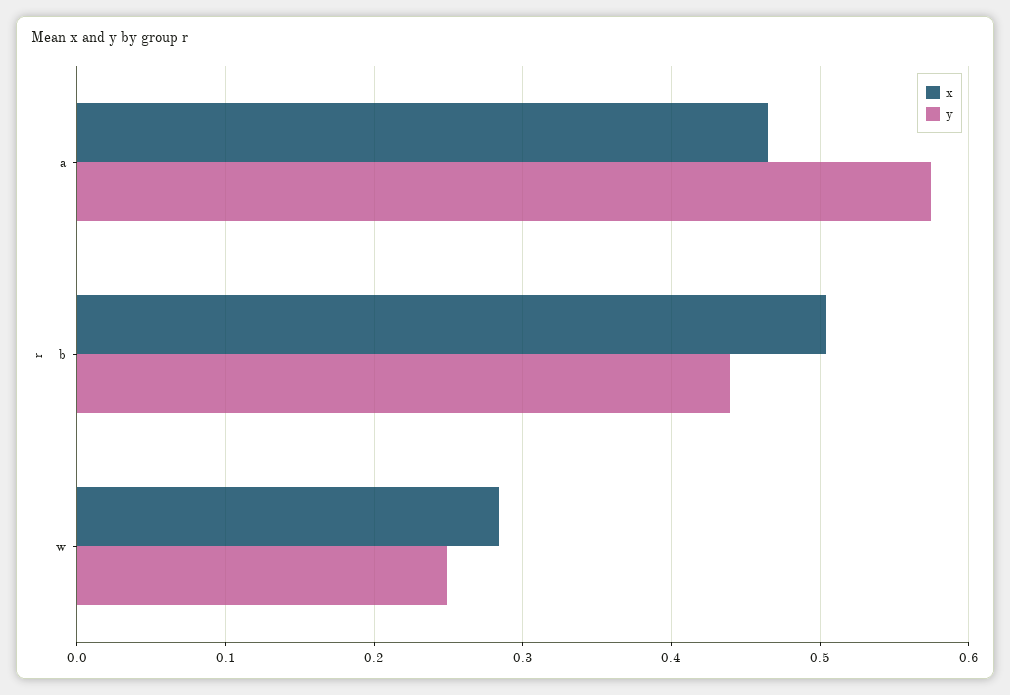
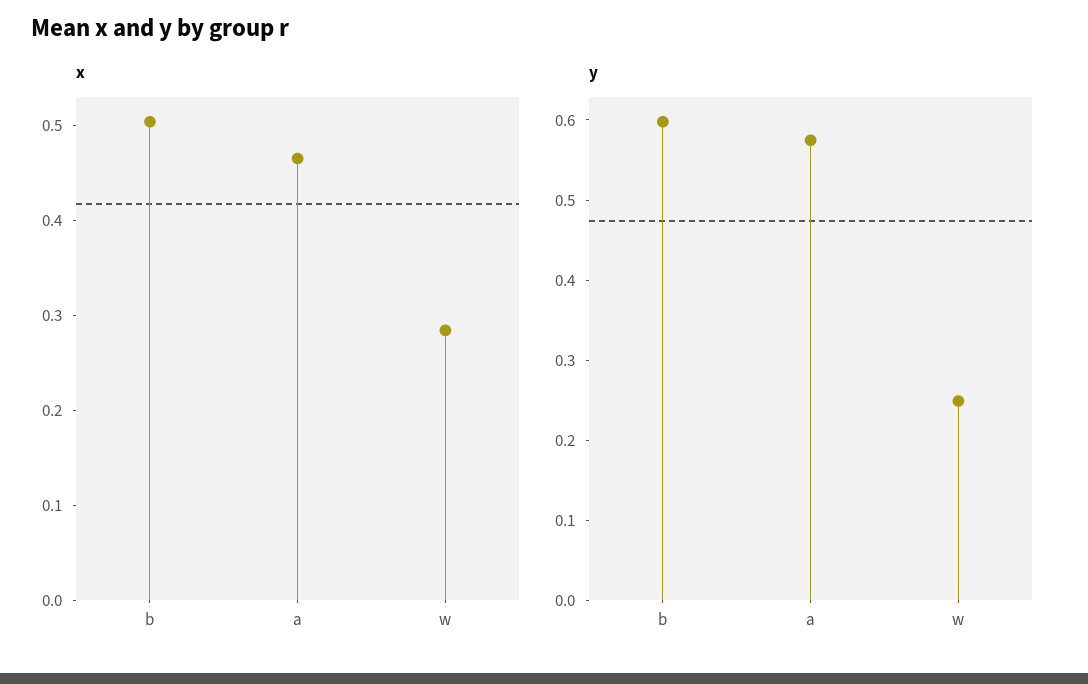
y, b: 0.44 -> 0.6

